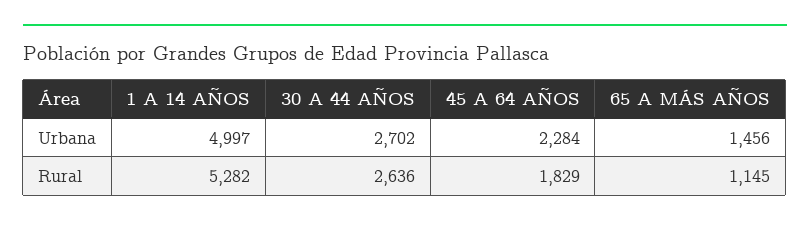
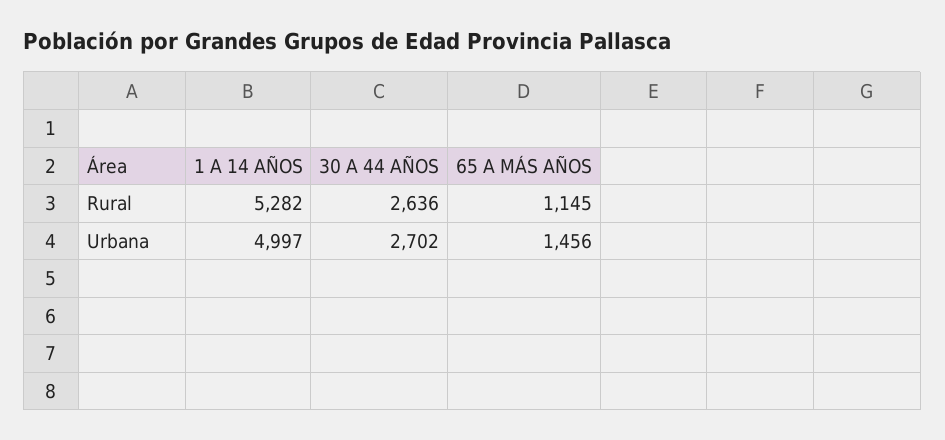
45 A 64 AÑOS, Urbana: 2284 -> none
45 A 64 AÑOS, Rural: 1829 -> none

